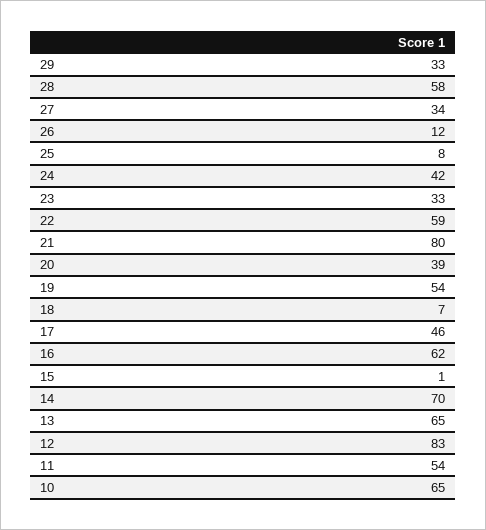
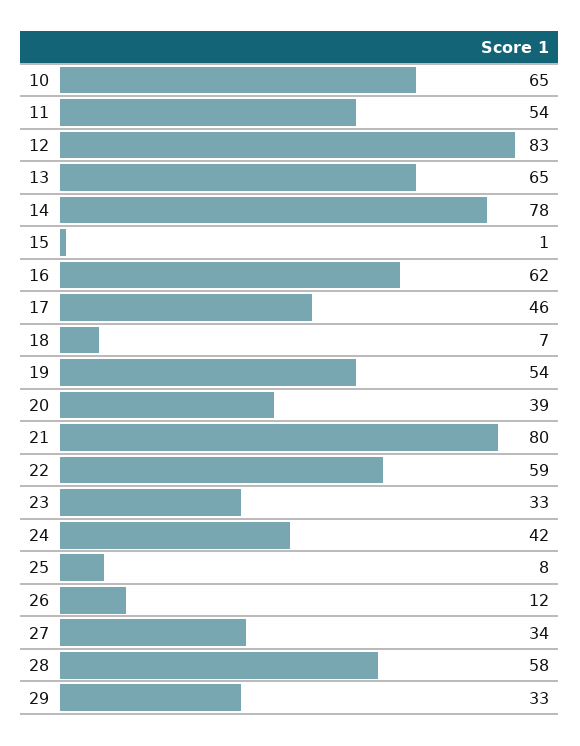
14: 70 -> 78

